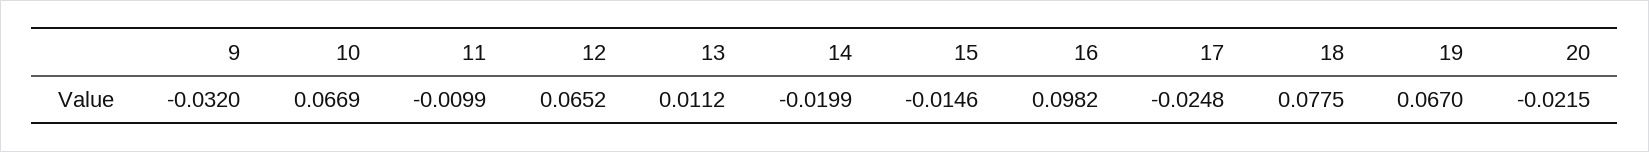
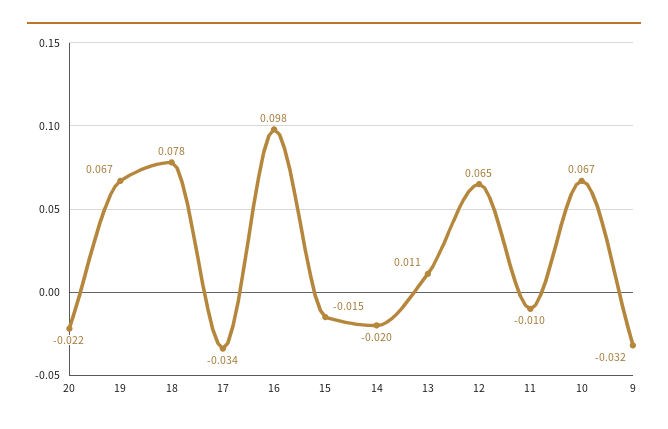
17: -0.0248 -> -0.034

